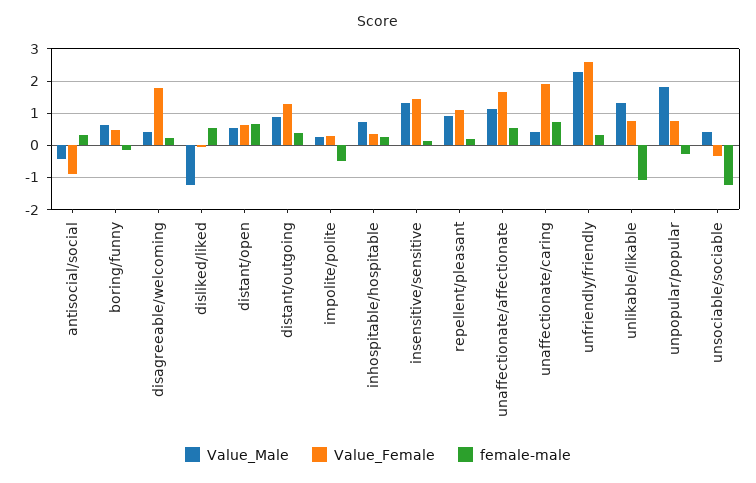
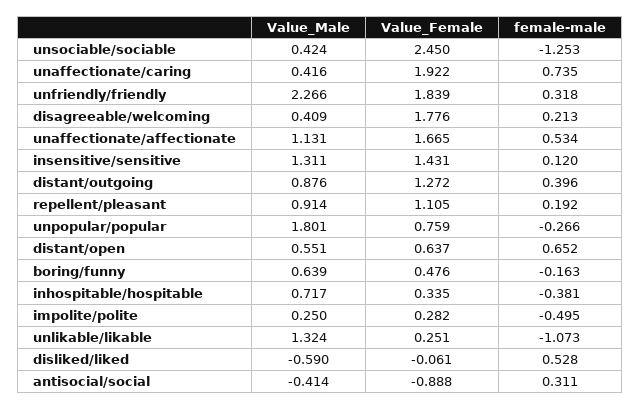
Value_Male, disliked/liked: -1.2 -> -0.59
female-male, inhospitable/hospitable: 0.2 -> -0.381
Value_Female, unfriendly/friendly: 2.6 -> 1.839
Value_Female, unlikable/likable: 0.8 -> 0.251
Value_Female, unsociable/sociable: -0.4 -> 2.45

